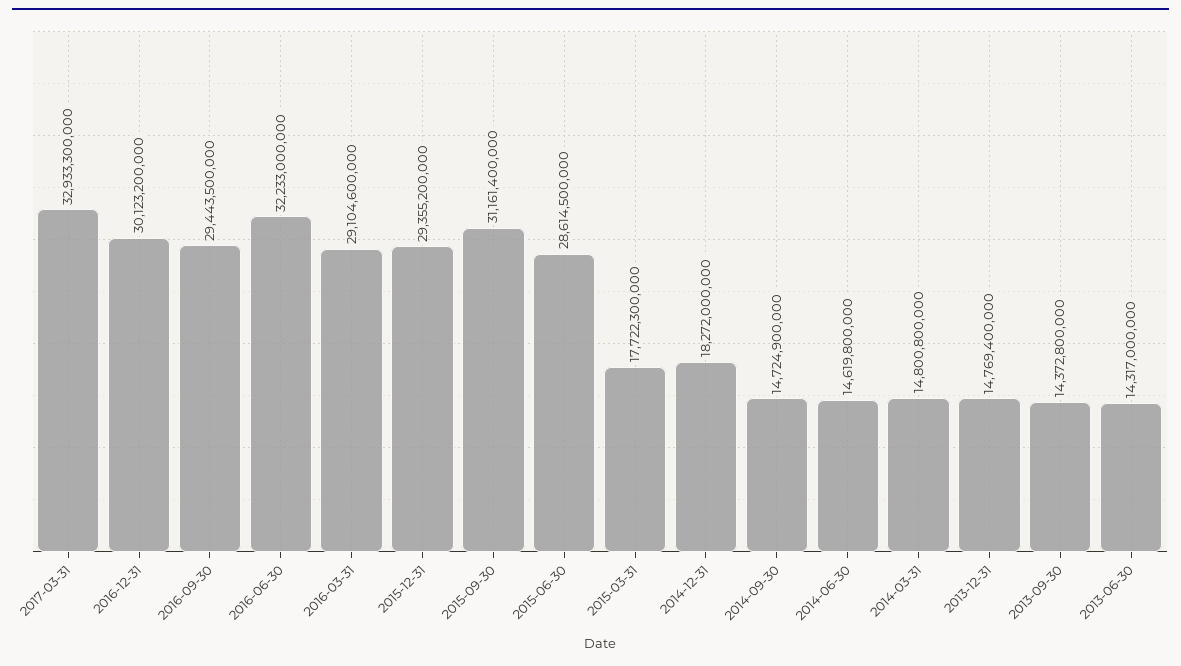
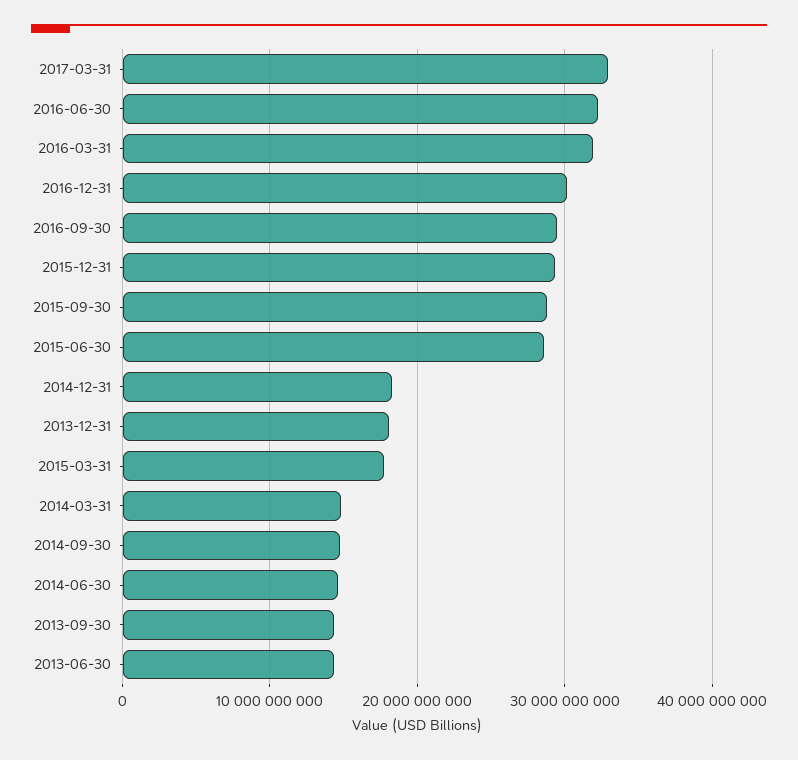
2016-03-31: 29104600000 -> 32000000000
2015-09-30: 31161400000 -> 29000000000
2013-12-31: 14769400000 -> 18000000000

